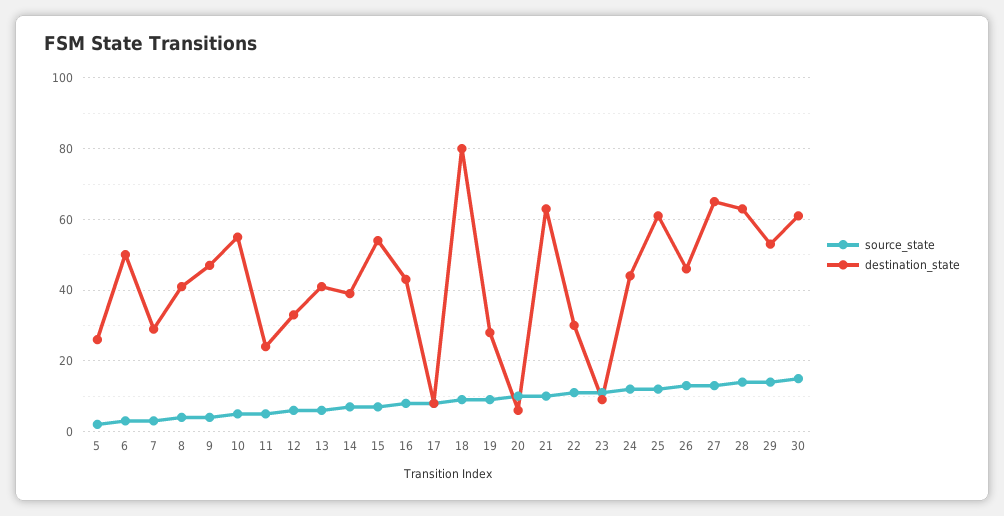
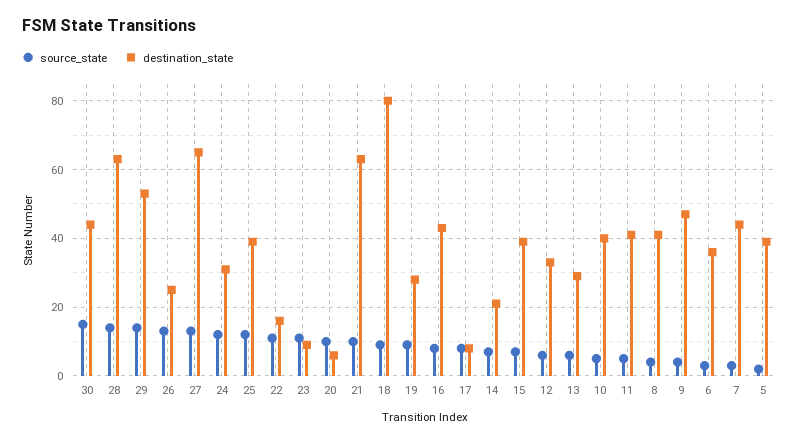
destination_state, 5: 25 -> 40
destination_state, 6: 50 -> 35
destination_state, 7: 30 -> 45
destination_state, 10: 55 -> 40
destination_state, 11: 25 -> 40
destination_state, 13: 40 -> 30
destination_state, 14: 40 -> 20
destination_state, 15: 55 -> 40
destination_state, 22: 30 -> 15
destination_state, 24: 45 -> 30
destination_state, 25: 60 -> 40
destination_state, 26: 45 -> 25
destination_state, 30: 60 -> 45

